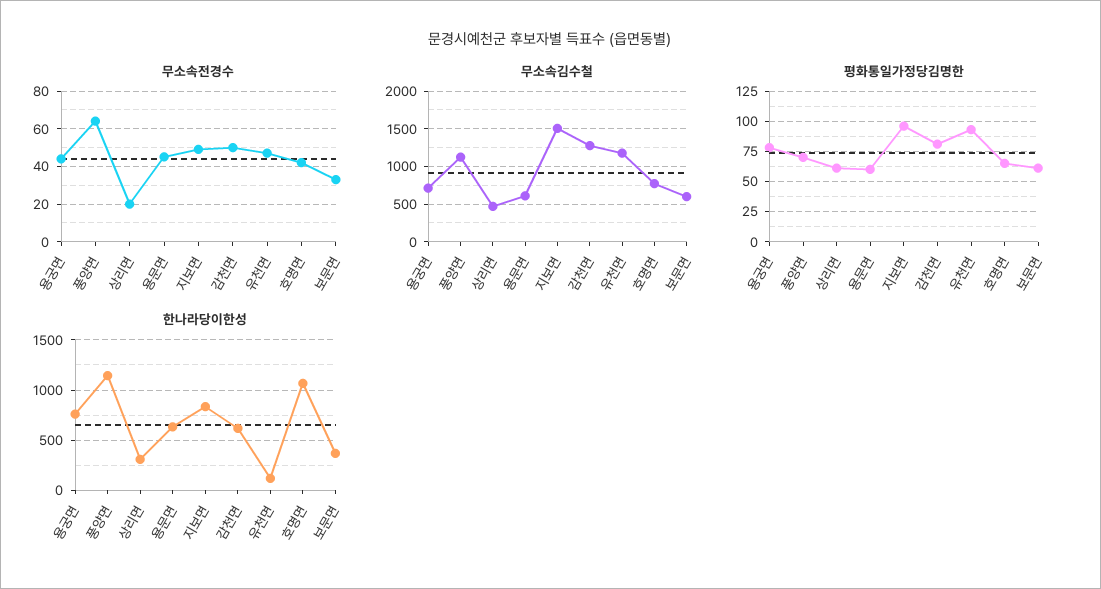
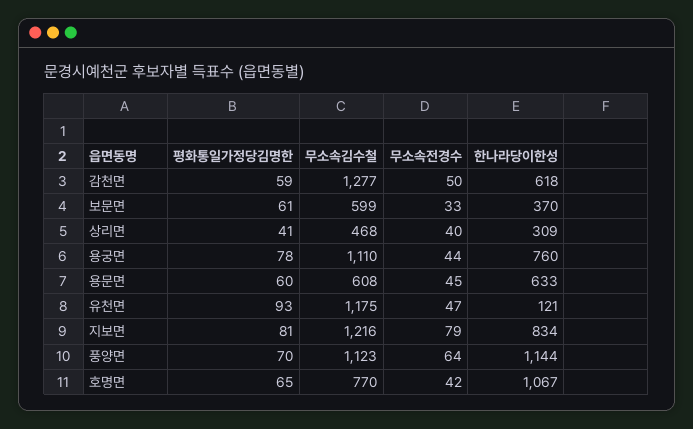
무소속전경수, 상리면: 20 -> 40
무소속전경수, 지보면: 50 -> 79
무소속김수철, 용궁면: 700 -> 1110
무소속김수철, 지보면: 1500 -> 1216
평화통일가정당김명한, 상리면: 60 -> 41
평화통일가정당김명한, 지보면: 95 -> 81
평화통일가정당김명한, 감천면: 80 -> 59

